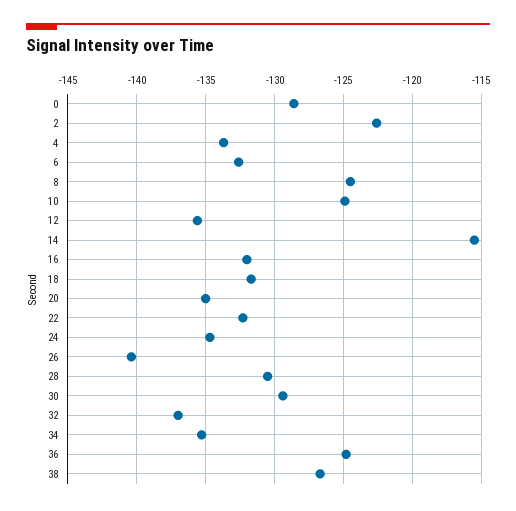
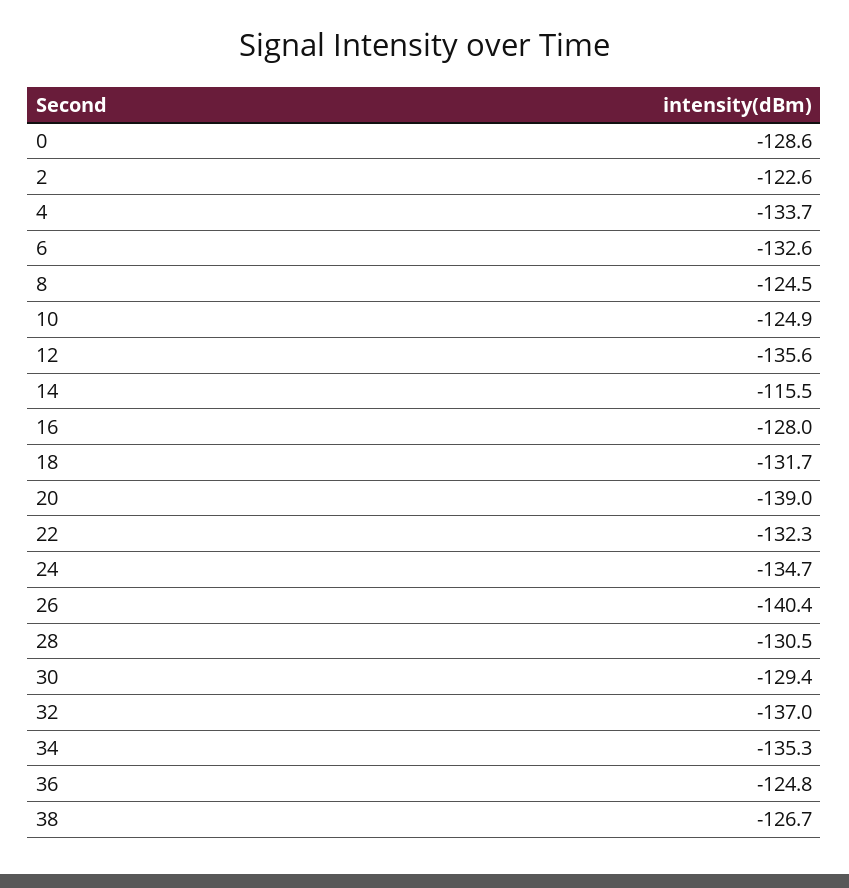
16: -132 -> -128
20: -135 -> -139

